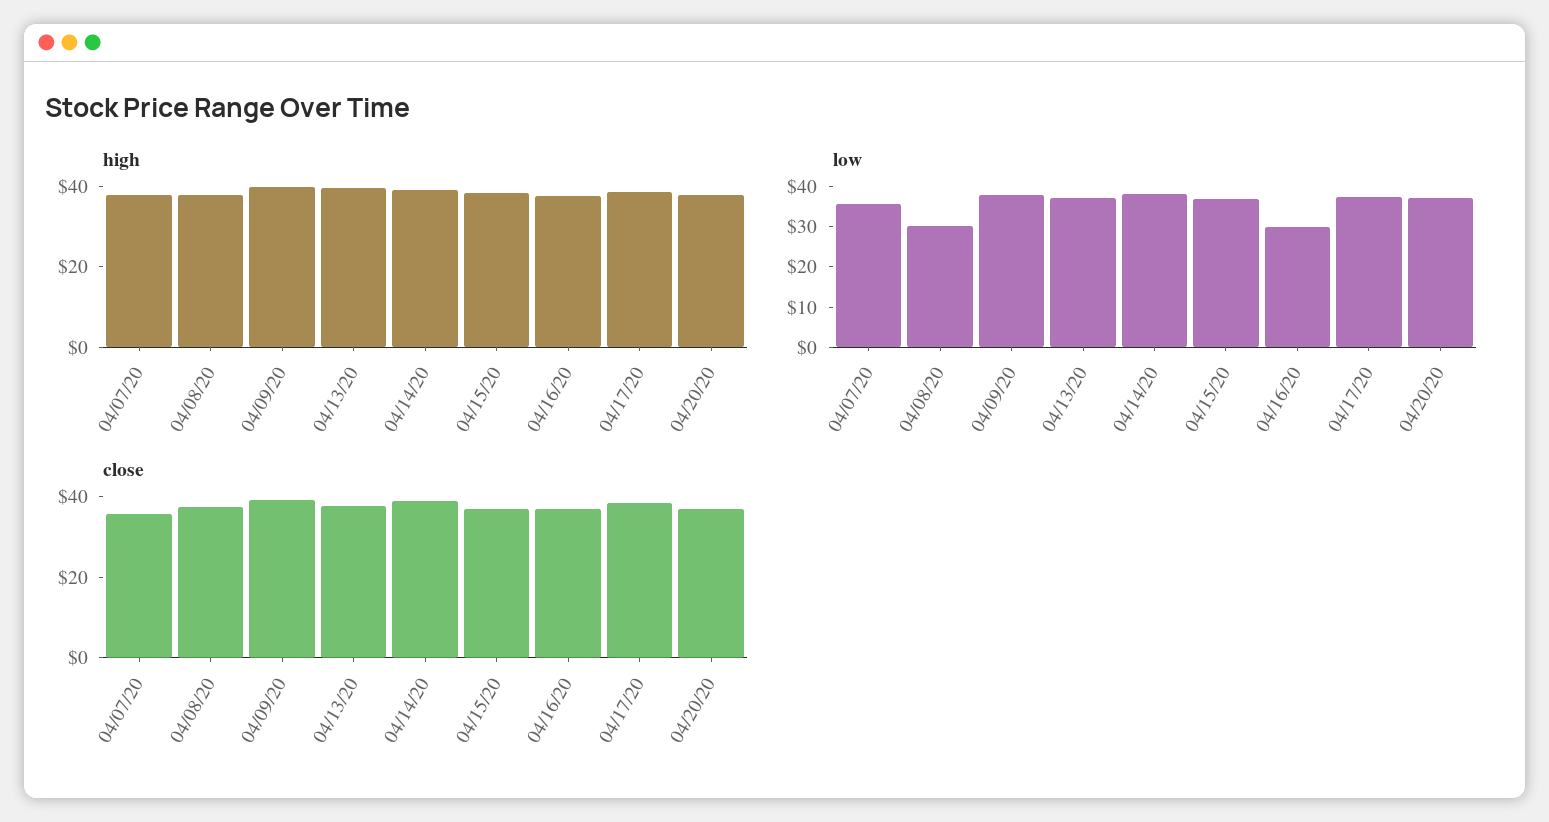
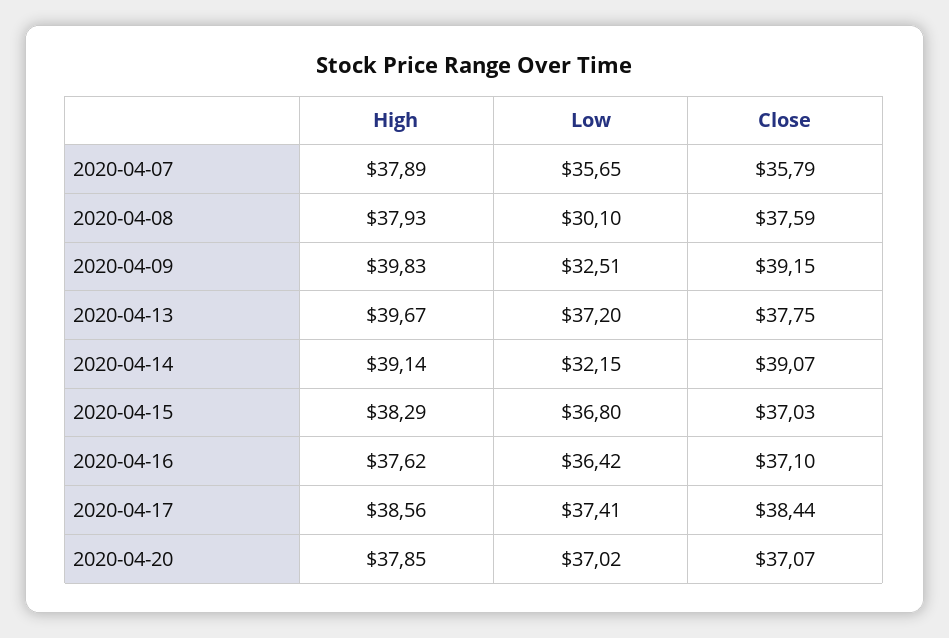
low, 04/09/20: 38 -> 32.51
low, 04/14/20: 38 -> 32.15
low, 04/16/20: 30 -> 36.42

